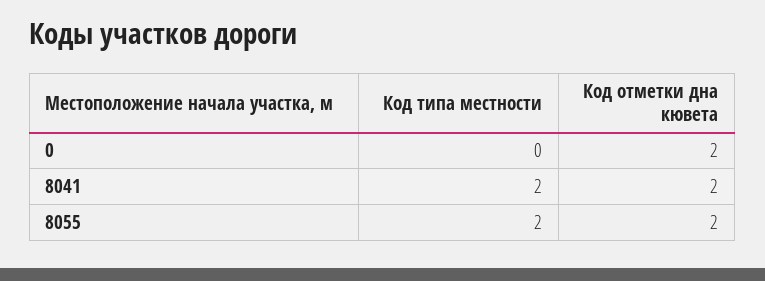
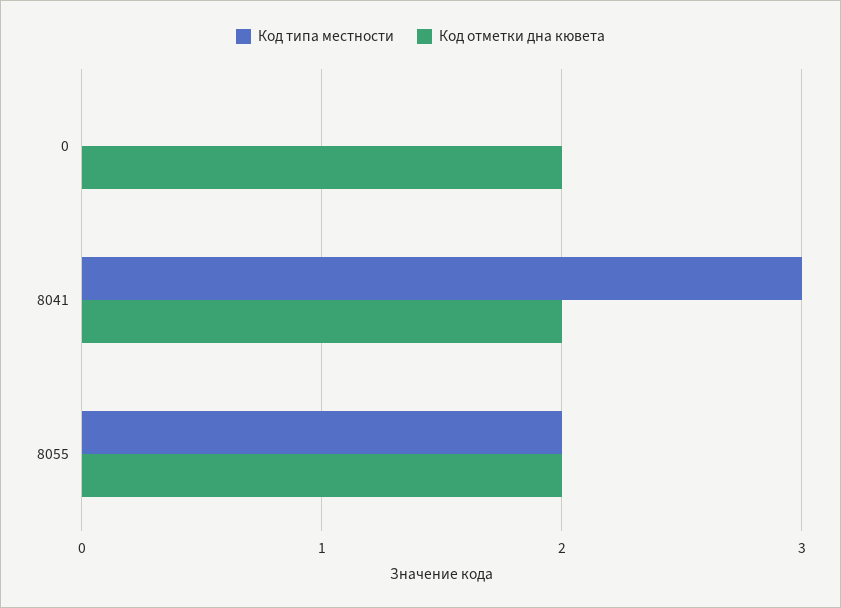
Код типа местности, 8041: 2 -> 3

